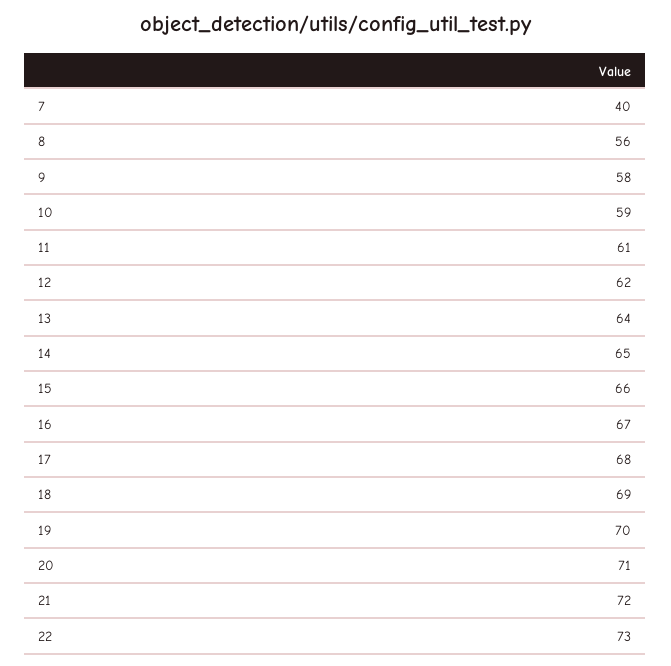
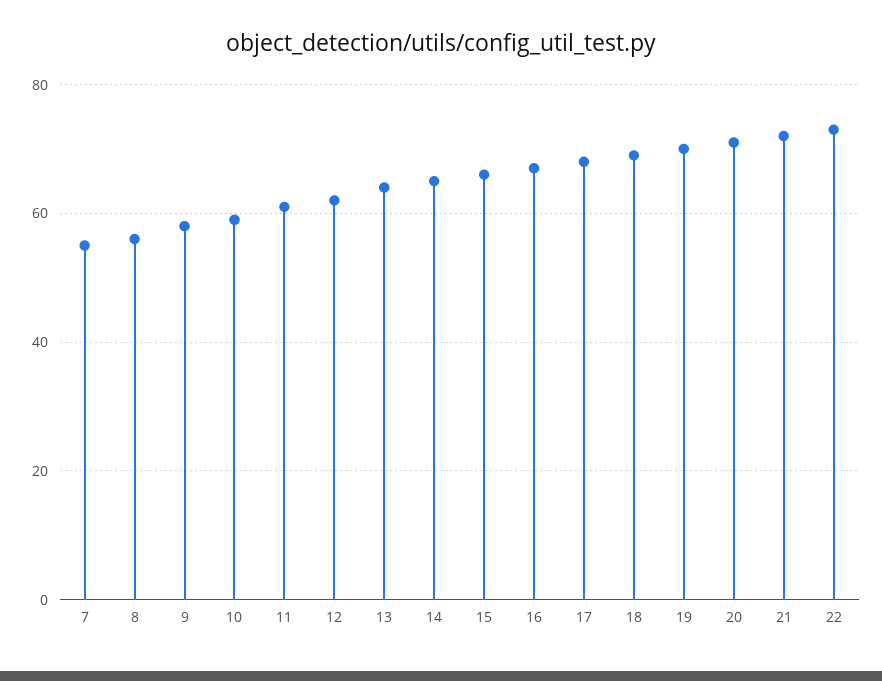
7: 40 -> 55

